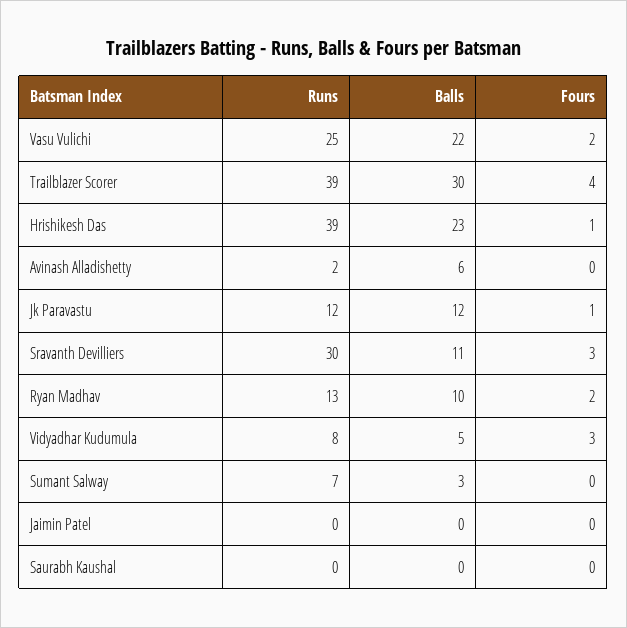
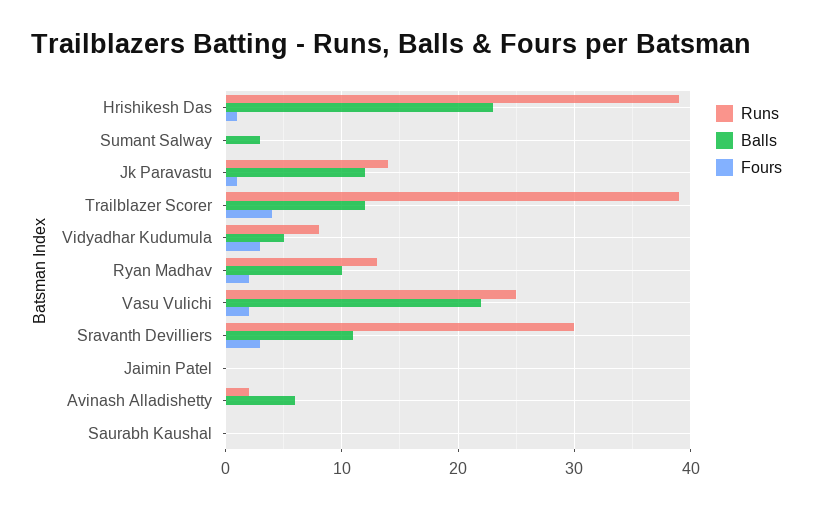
Balls, Trailblazer Scorer: 30 -> 12
Runs, Jk Paravastu: 12 -> 14
Runs, Sumant Salway: 7 -> 0

